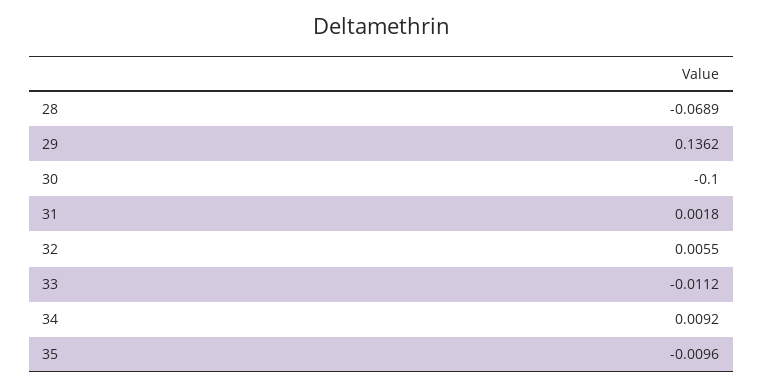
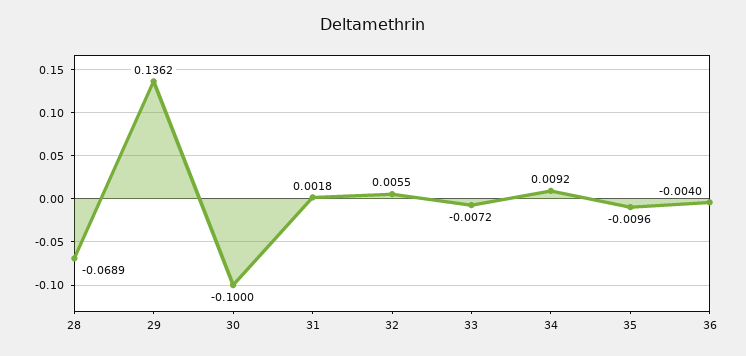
33: -0.0112 -> -0.0072
36: none -> -0.004

